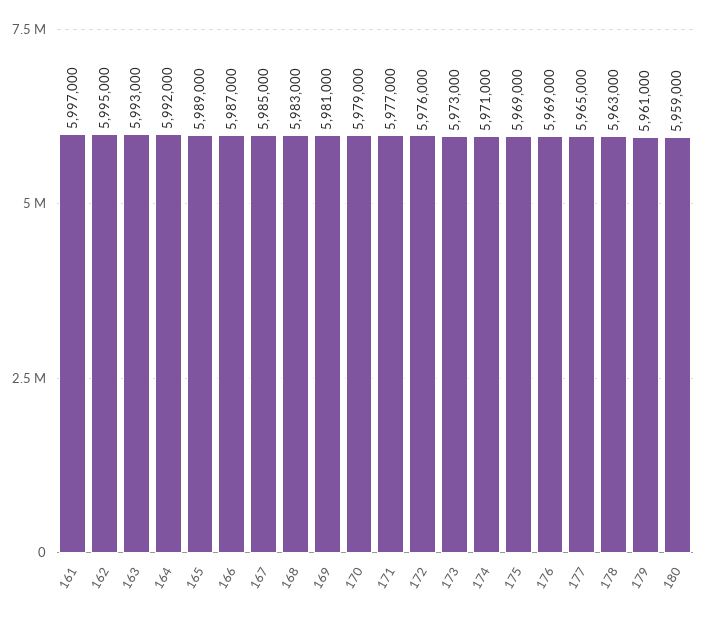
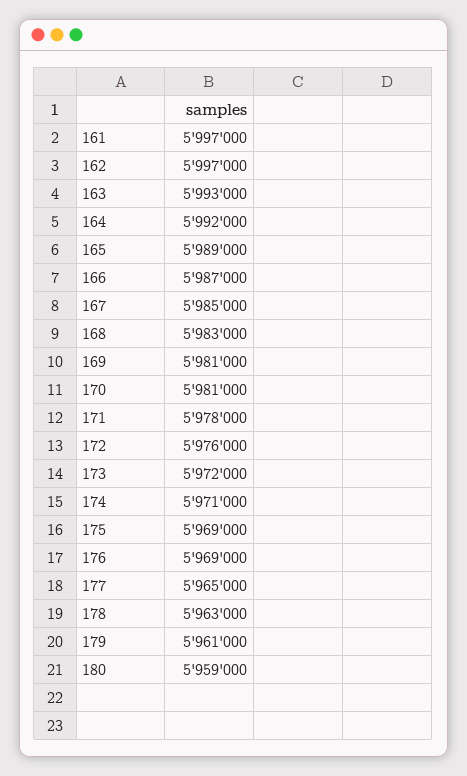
162: 5995000 -> 5997000
170: 5979000 -> 5981000
171: 5977000 -> 5978000
173: 5973000 -> 5972000

